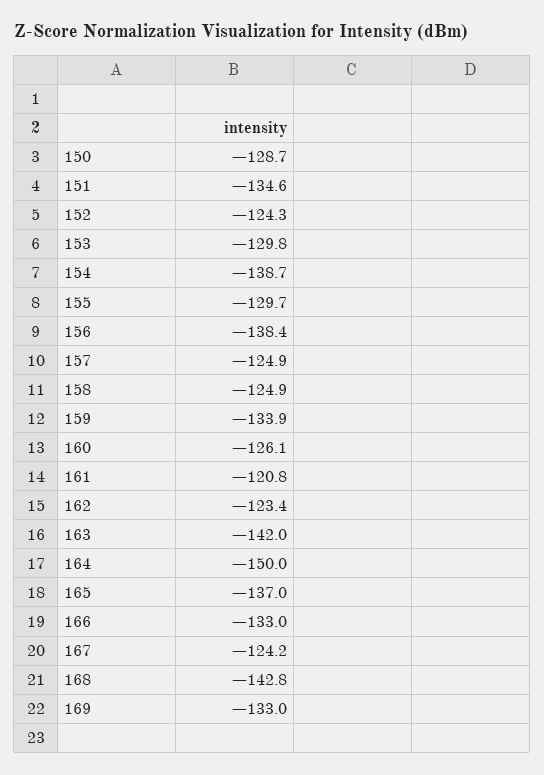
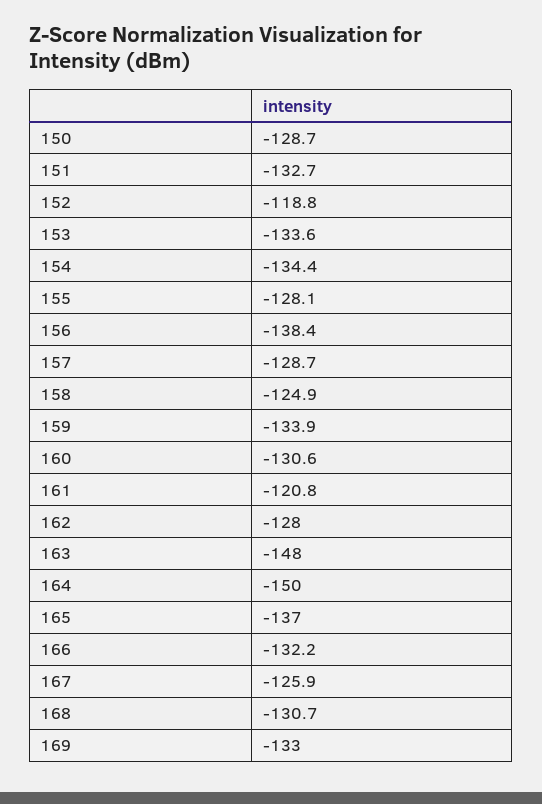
151: -134.6 -> -132.7
152: -124.3 -> -118.8
153: -129.8 -> -133.6
154: -138.7 -> -134.4
155: -129.7 -> -128.1
157: -124.9 -> -128.7
160: -126.1 -> -130.6
162: -123.4 -> -128
163: -142 -> -148
166: -133 -> -132.2
167: -124.2 -> -125.9
168: -142.8 -> -130.7

